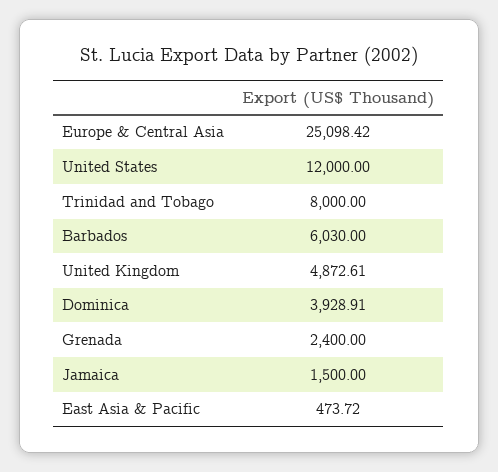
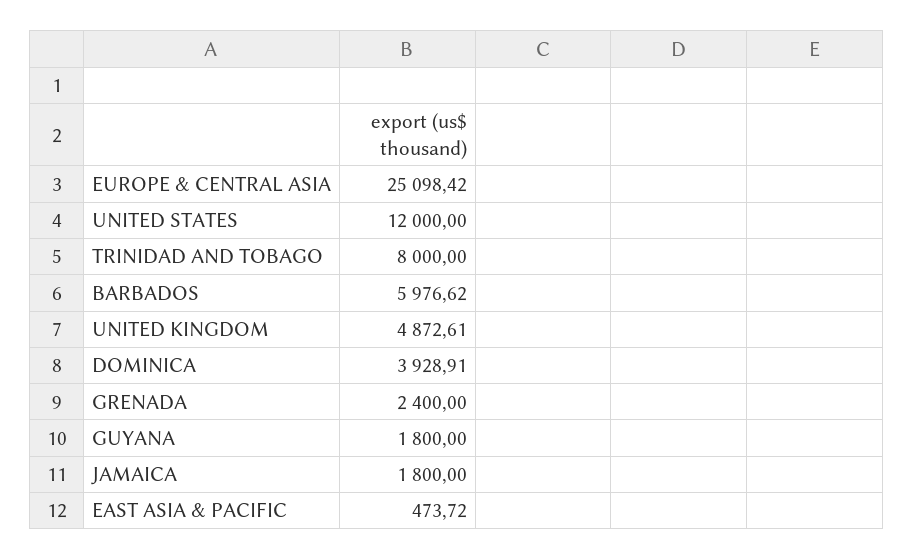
Barbados: 6030 -> 5976.62
Jamaica: 1500 -> 1800
GUYANA: none -> 1800

